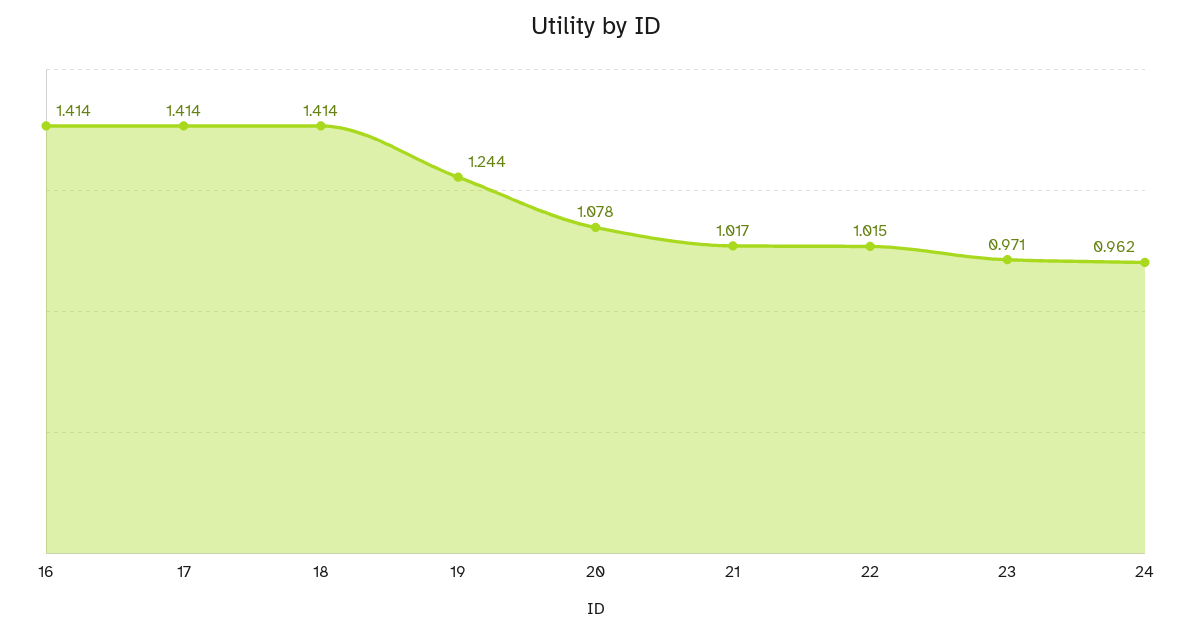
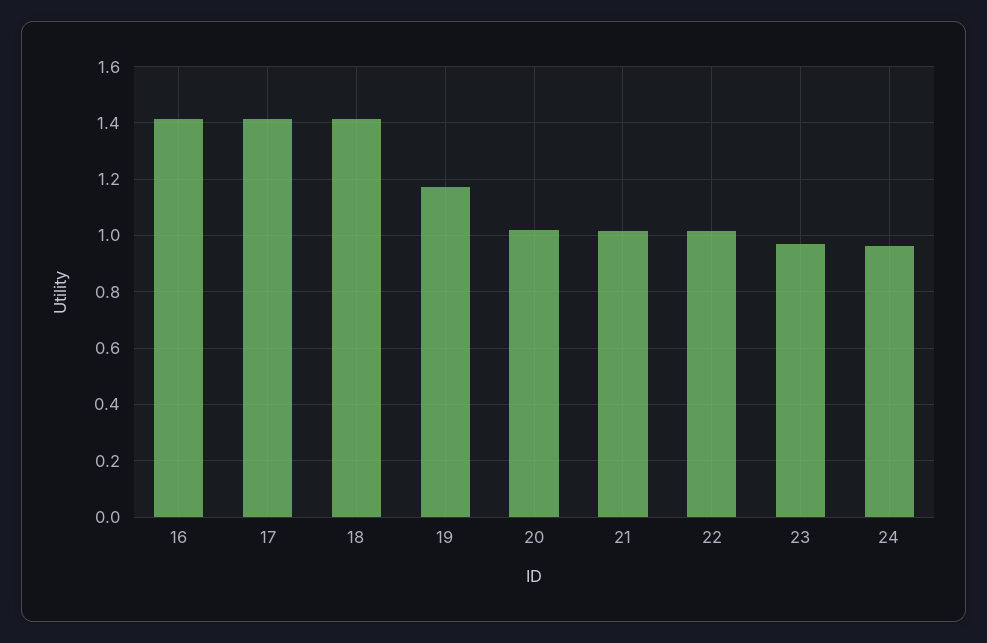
19: 1.244 -> 1.175
20: 1.078 -> 1.025

